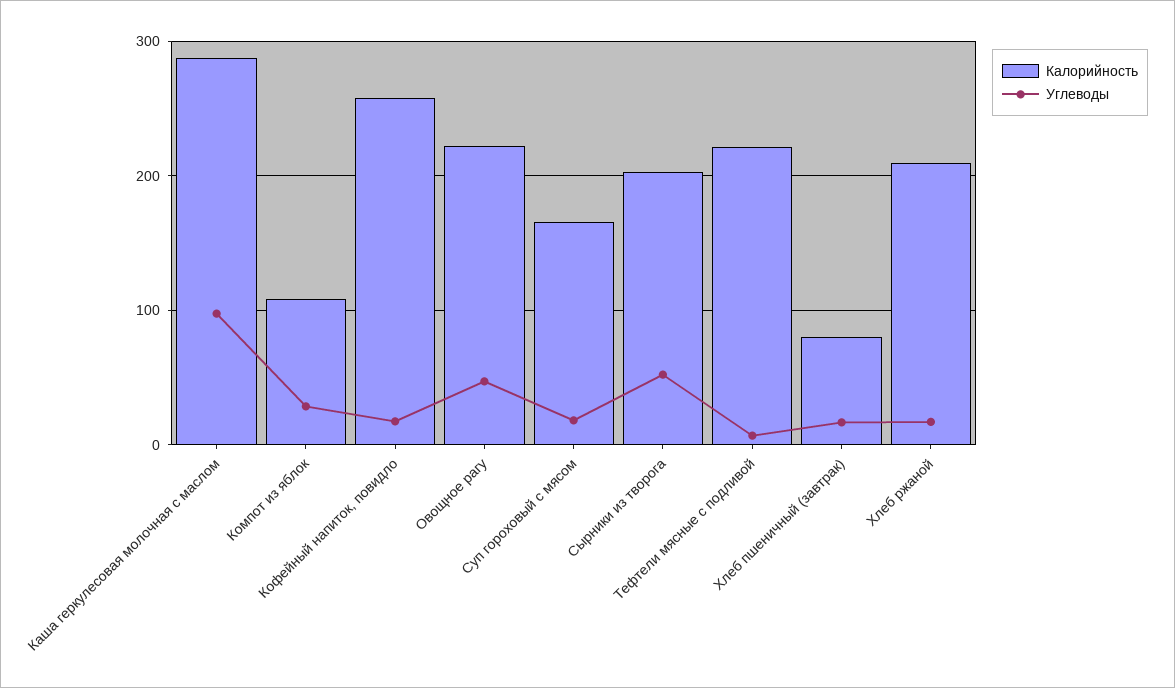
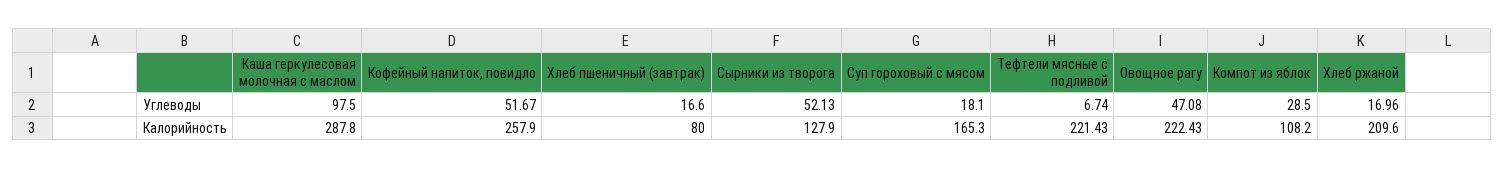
Углеводы, Кофейный напиток, повидло: 20 -> 51.67
Калорийность, Сырники из творога: 200 -> 127.9

